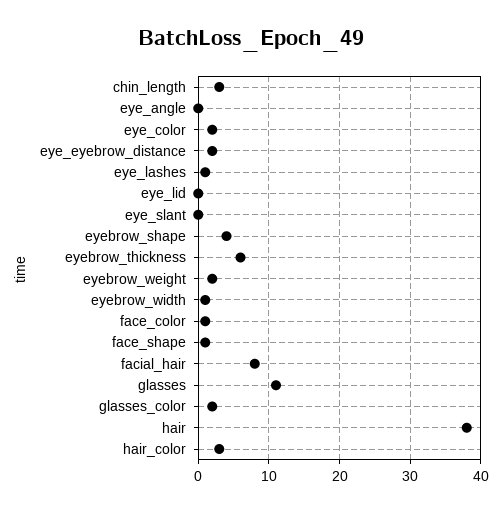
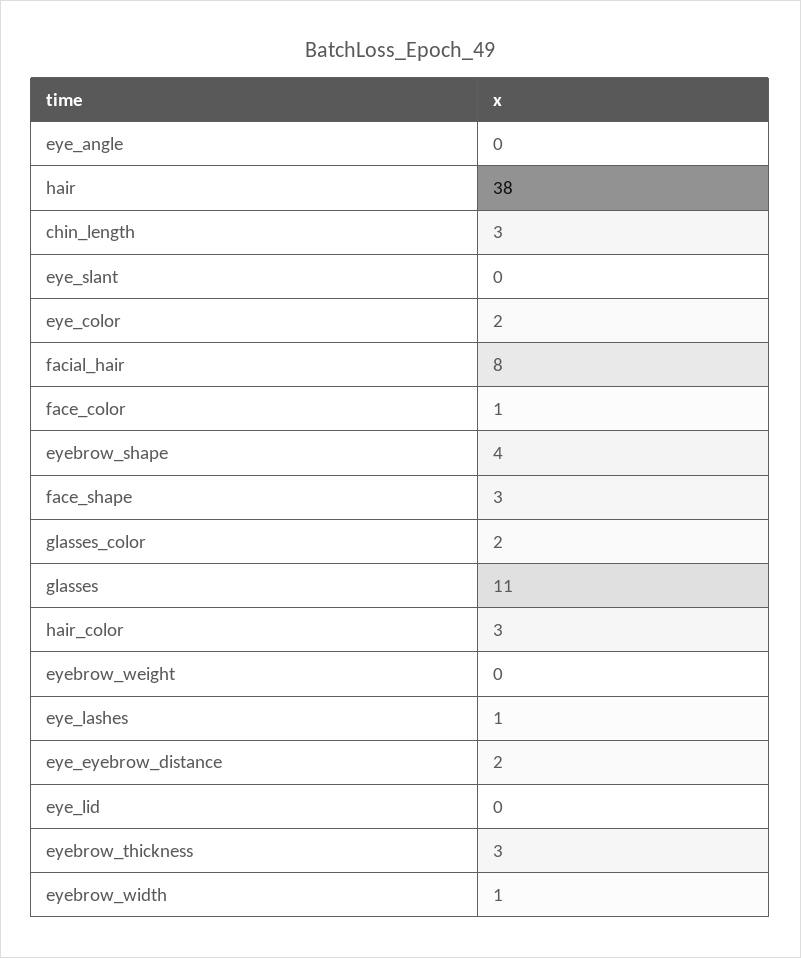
eyebrow_thickness: 6 -> 3
eyebrow_weight: 2 -> 0
face_shape: 1 -> 3

